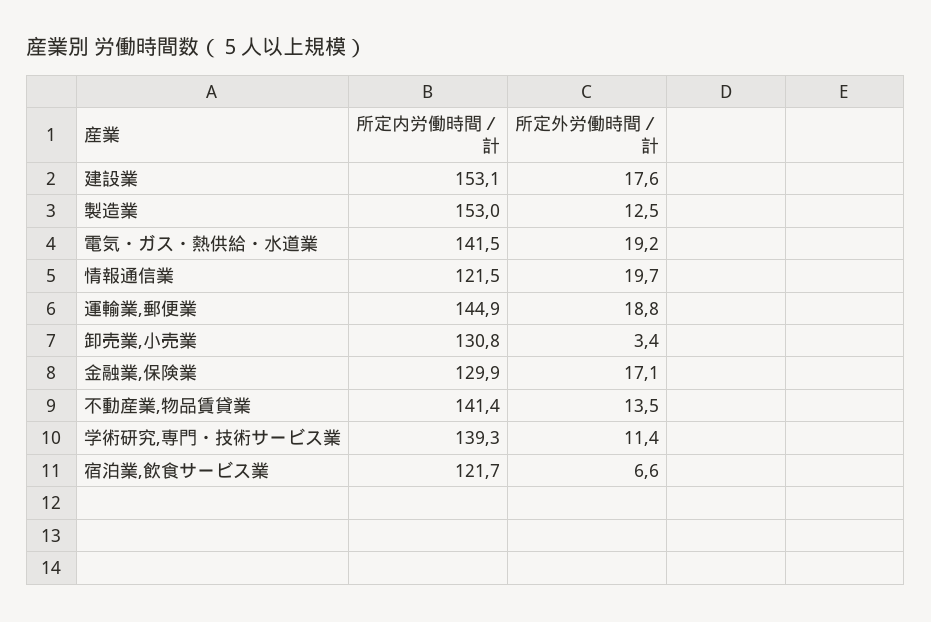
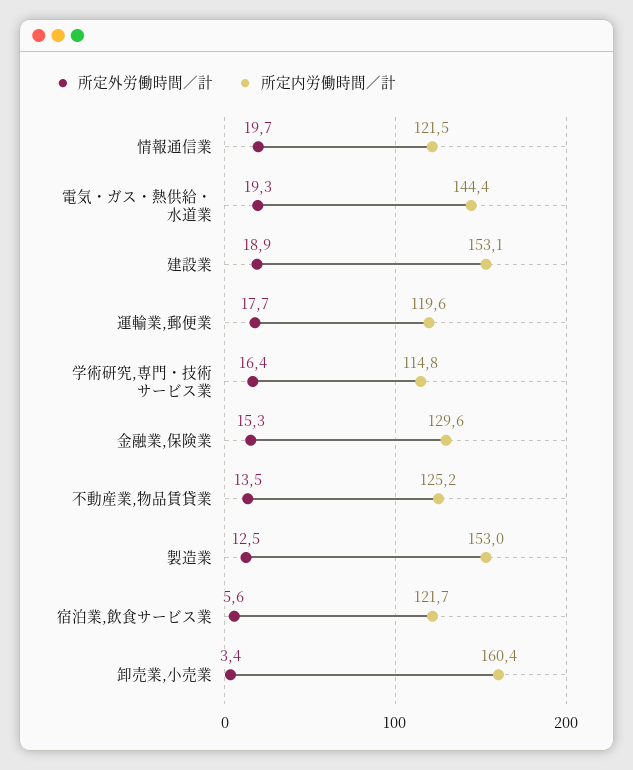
所定外労働時間／計, 建設業: 17.6 -> 18.9
所定内労働時間／計, 電気・ガス・熱供給・水道業: 141.5 -> 144.4
所定外労働時間／計, 電気・ガス・熱供給・水道業: 19.2 -> 19.3
所定内労働時間／計, 運輸業,郵便業: 144.9 -> 119.6
所定外労働時間／計, 運輸業,郵便業: 18.8 -> 17.7
所定内労働時間／計, 卸売業,小売業: 130.8 -> 160.4
所定内労働時間／計, 金融業,保険業: 129.9 -> 129.6
所定外労働時間／計, 金融業,保険業: 17.1 -> 15.3
所定内労働時間／計, 不動産業,物品賃貸業: 141.4 -> 125.2
所定内労働時間／計, 学術研究,専門・技術サービス業: 139.3 -> 114.8
所定外労働時間／計, 学術研究,専門・技術サービス業: 11.4 -> 16.4
所定外労働時間／計, 宿泊業,飲食サービス業: 6.6 -> 5.6

